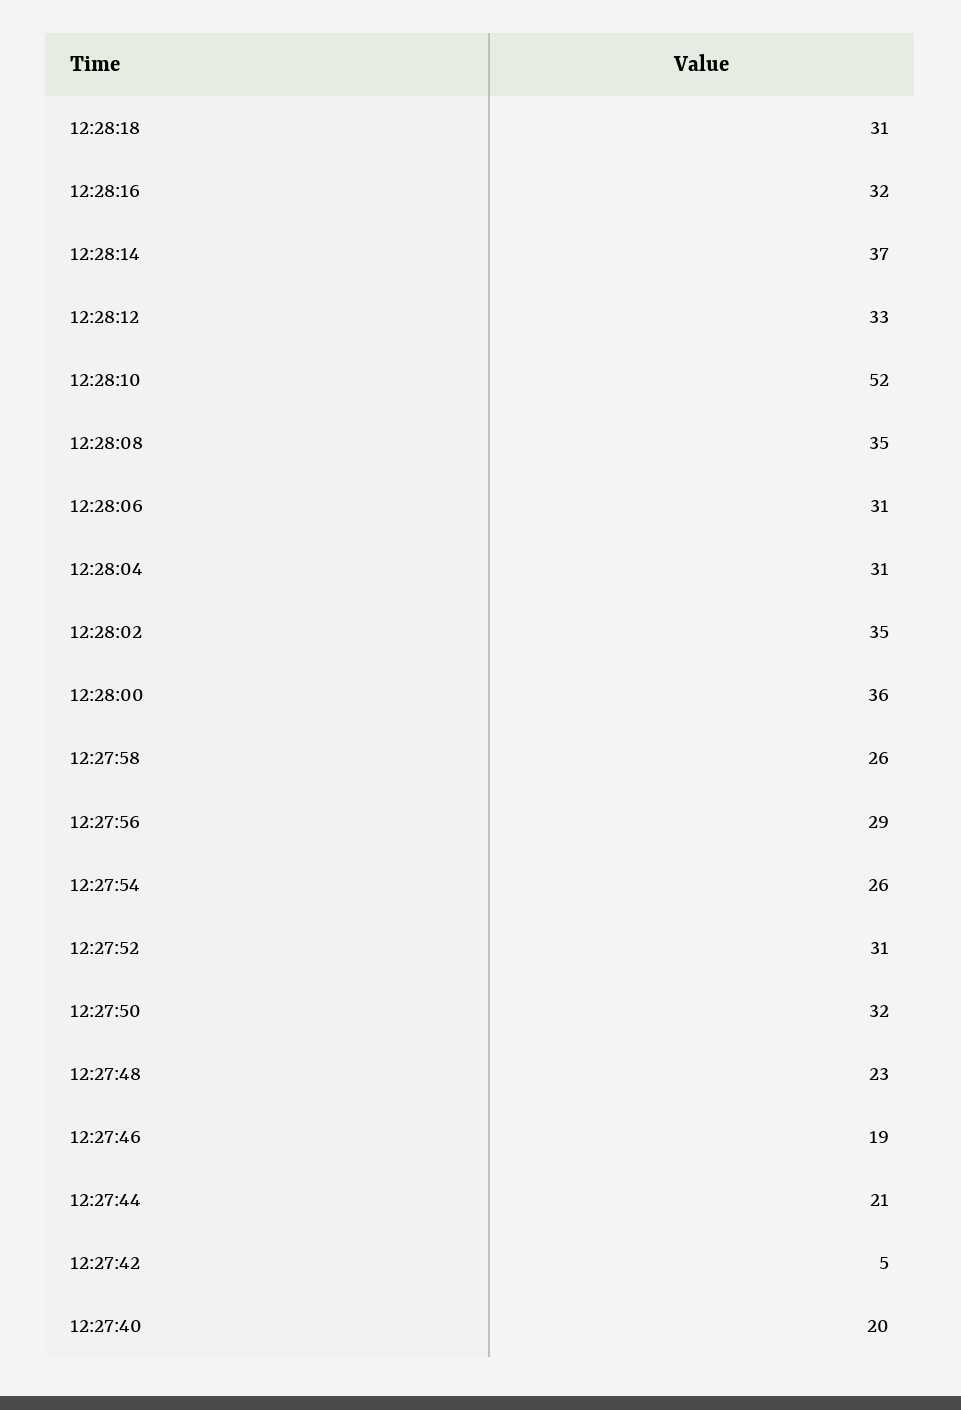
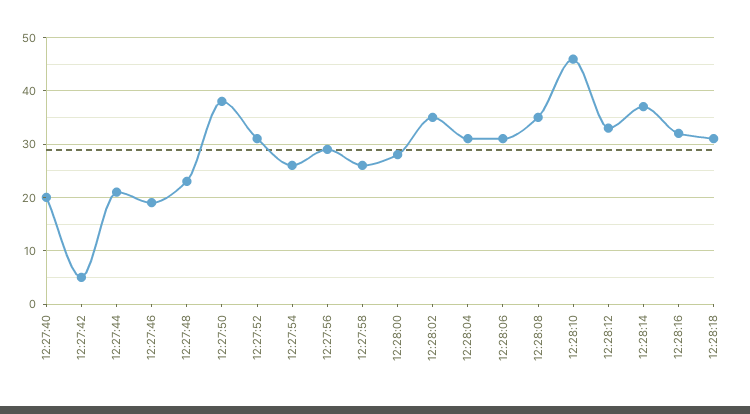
12:28:10: 52 -> 46
12:28:00: 36 -> 28
12:27:50: 32 -> 38

